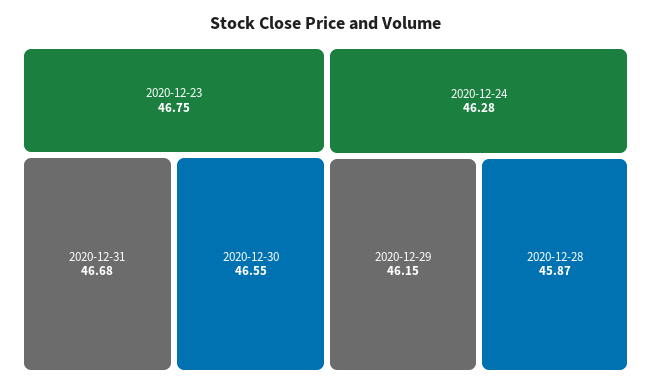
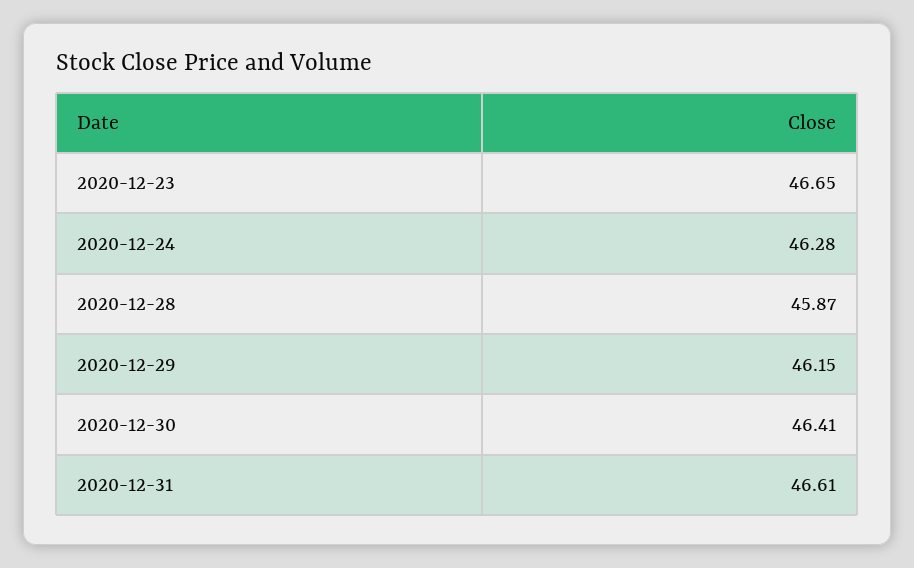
2020-12-23: 46.75 -> 46.65
2020-12-31: 46.68 -> 46.61
2020-12-30: 46.55 -> 46.41

